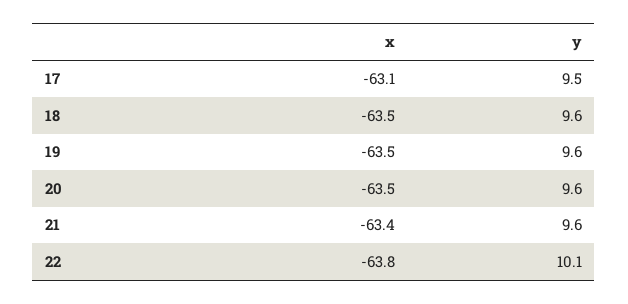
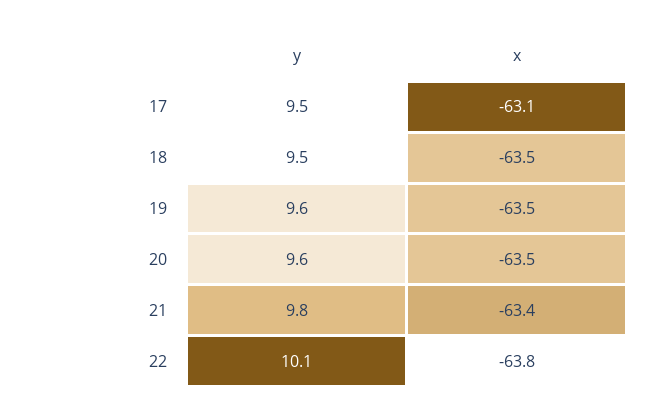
y, 18: 9.6 -> 9.5
y, 21: 9.6 -> 9.8

